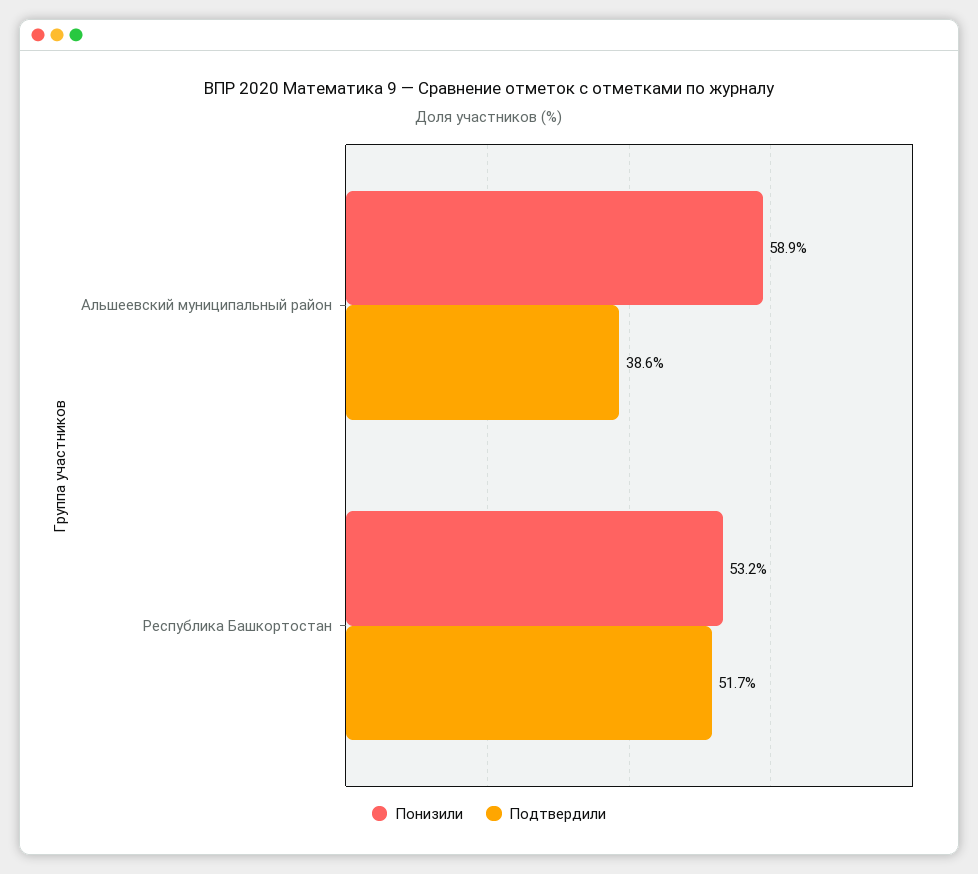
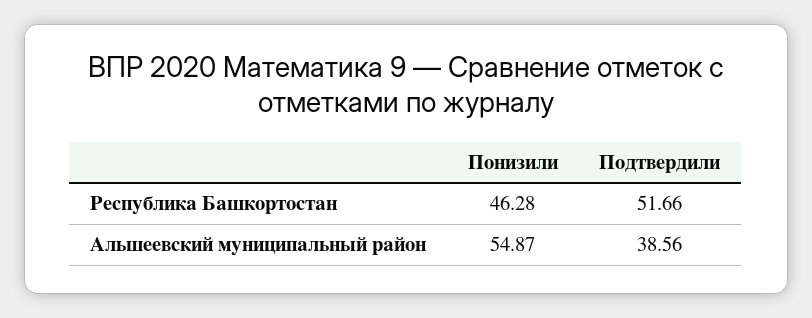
Понизили, Альшеевский муниципальный район: 58.9 -> 54.87
Понизили, Республика Башкортостан: 53.2 -> 46.28

